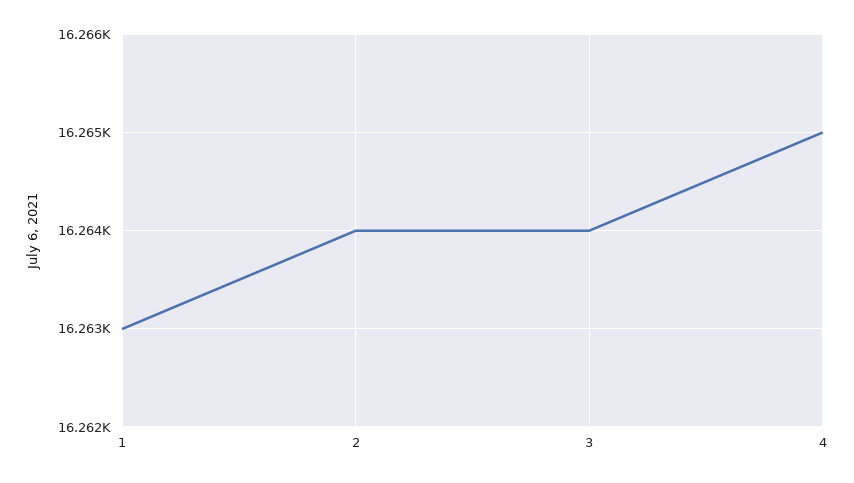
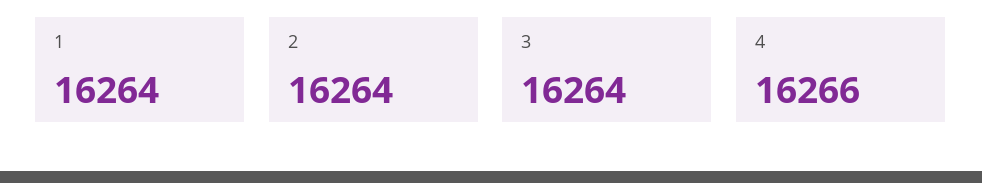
1: 16263 -> 16264
4: 16265 -> 16266

